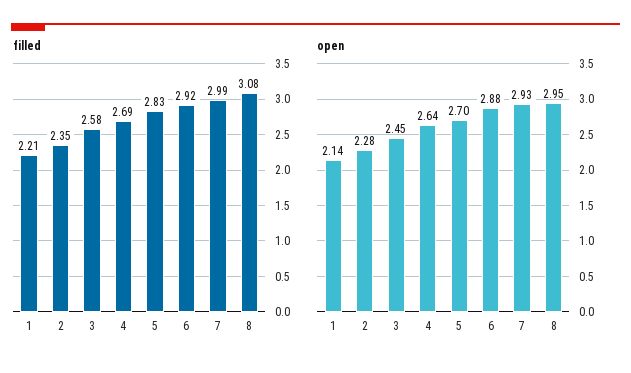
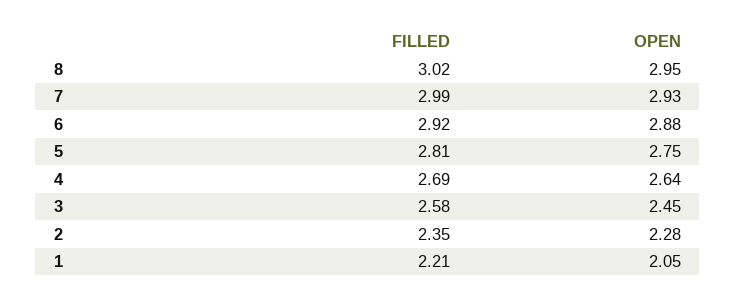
filled, 5: 2.83 -> 2.81
filled, 8: 3.08 -> 3.02
open, 1: 2.14 -> 2.05
open, 5: 2.7 -> 2.75

